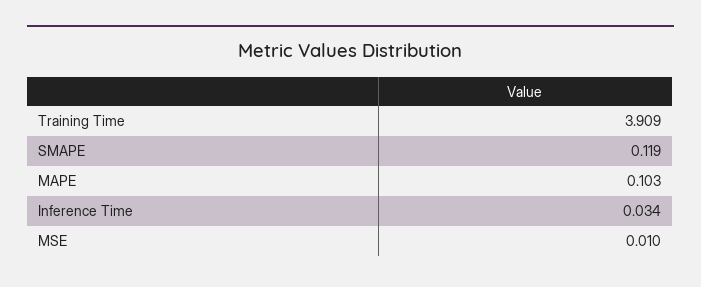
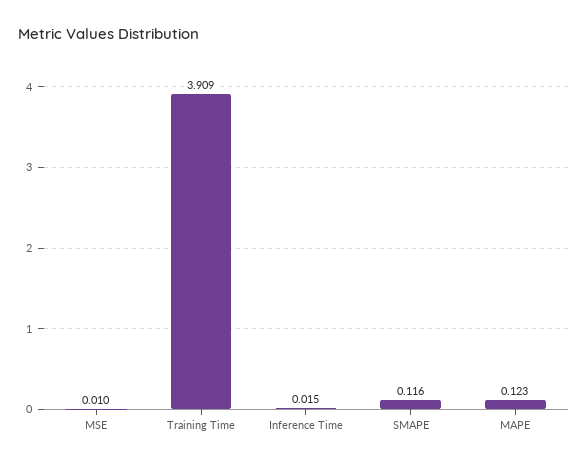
SMAPE: 0.119 -> 0.116
MAPE: 0.103 -> 0.123
Inference Time: 0.034 -> 0.015

